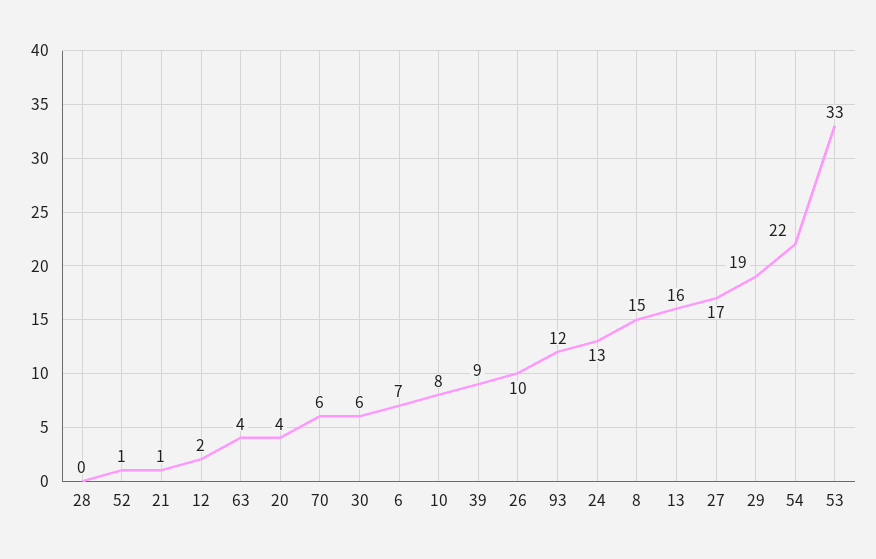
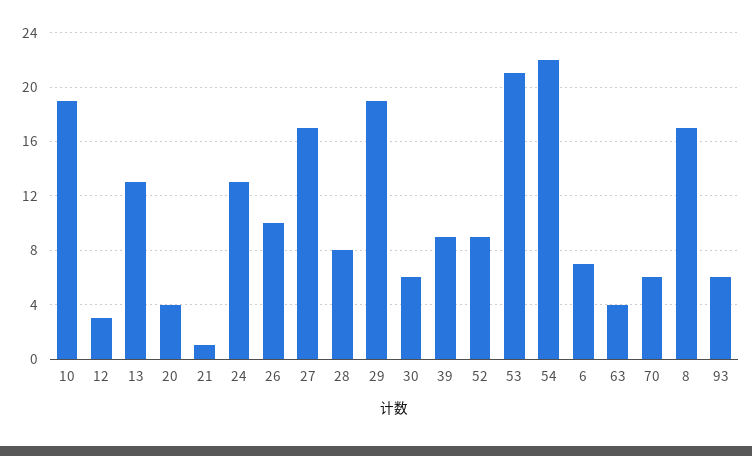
28: 0 -> 8
52: 1 -> 9
12: 2 -> 3
10: 8 -> 19
93: 12 -> 6
8: 15 -> 17
13: 16 -> 13
53: 33 -> 21

